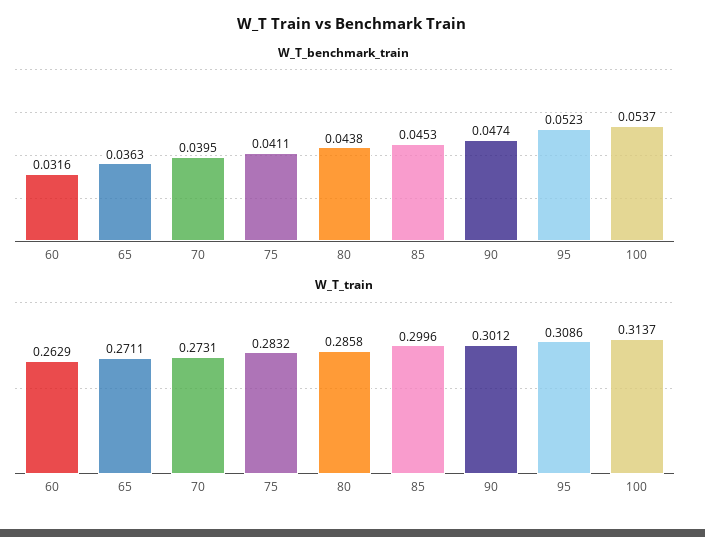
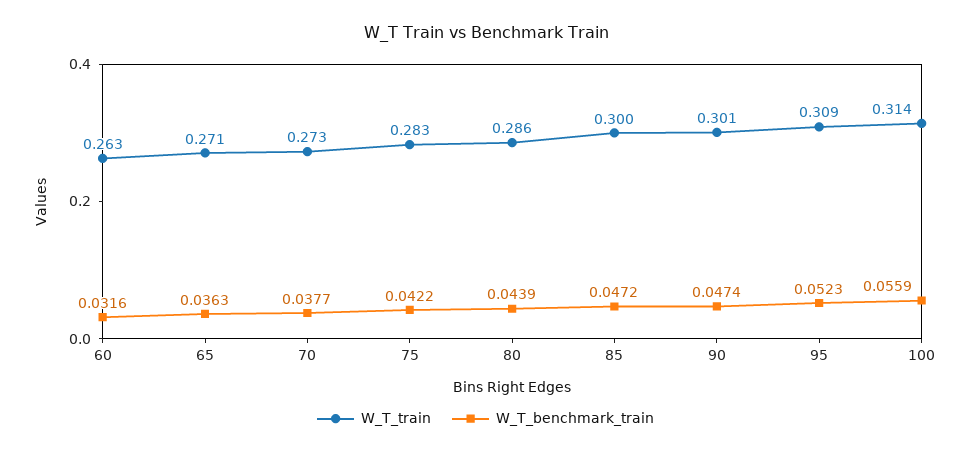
W_T_benchmark_train, 70: 0.0395 -> 0.0377
W_T_benchmark_train, 75: 0.0411 -> 0.0422
W_T_benchmark_train, 80: 0.0438 -> 0.0439
W_T_benchmark_train, 85: 0.0453 -> 0.0472
W_T_benchmark_train, 100: 0.0537 -> 0.0559

